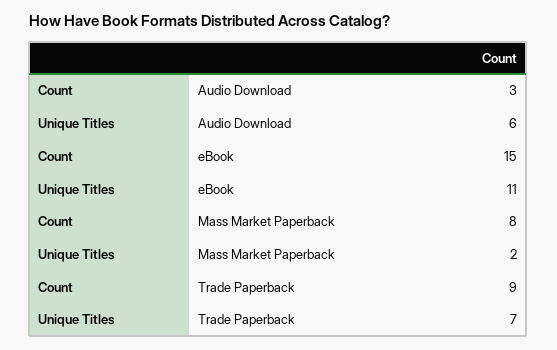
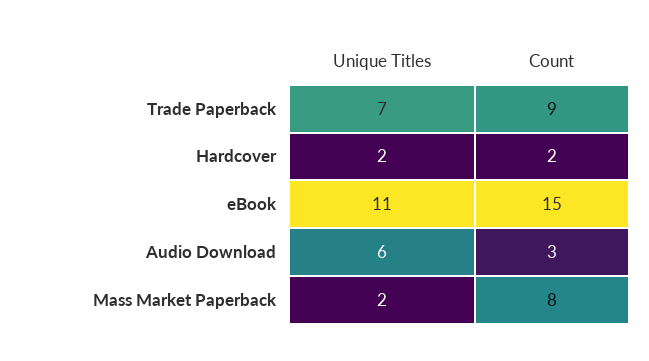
Unique Titles, Hardcover: none -> 2
Count, Hardcover: none -> 2

